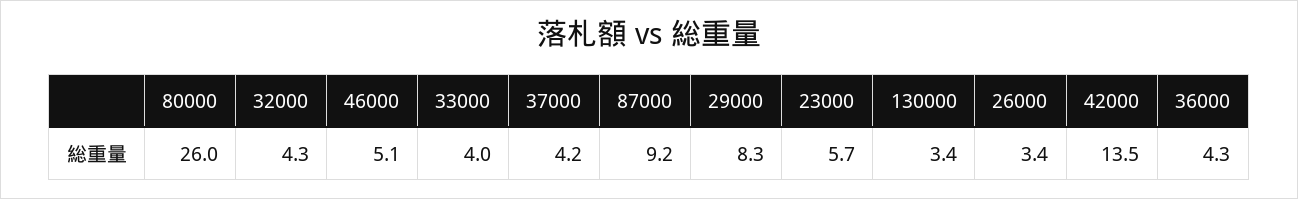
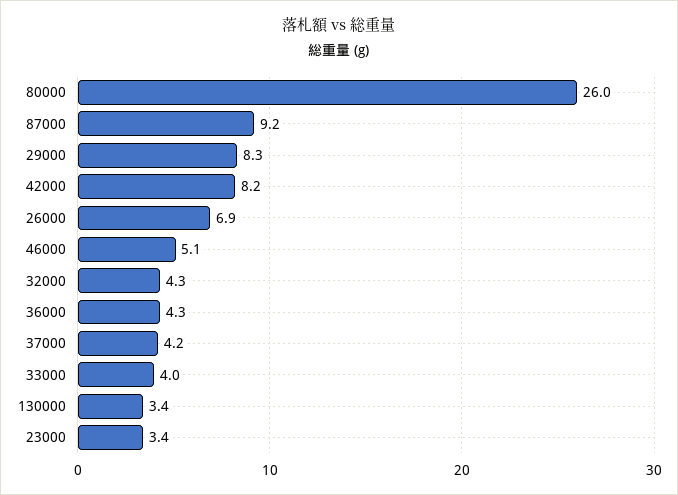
23000: 5.7 -> 3.4
26000: 3.4 -> 6.9
42000: 13.5 -> 8.2

